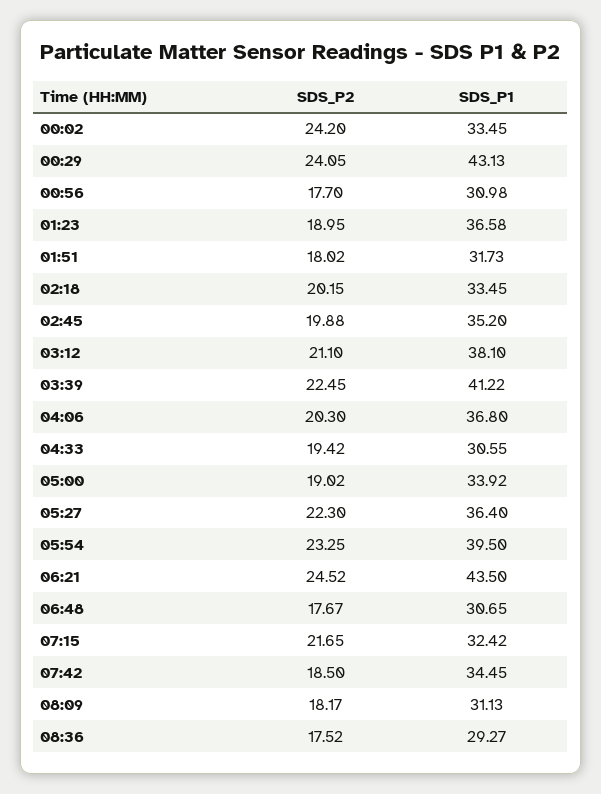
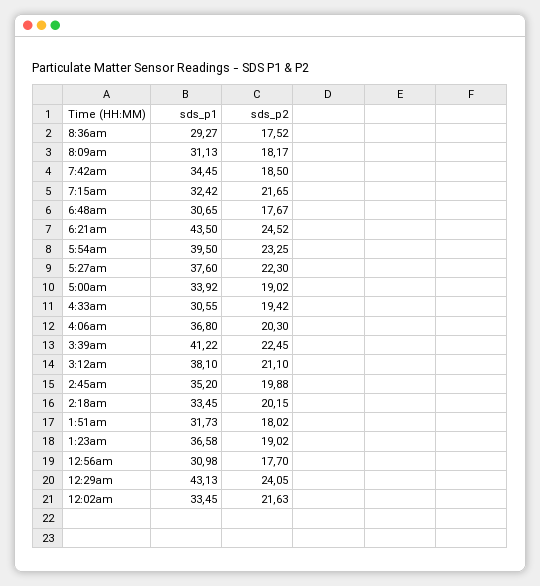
SDS_P2, 00:02: 24.2 -> 21.63
SDS_P2, 01:23: 18.95 -> 19.02
SDS_P1, 05:27: 36.4 -> 37.6

